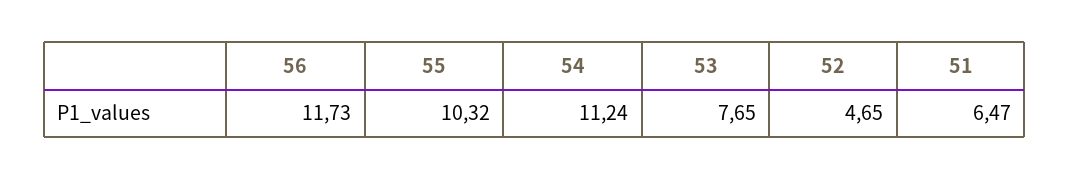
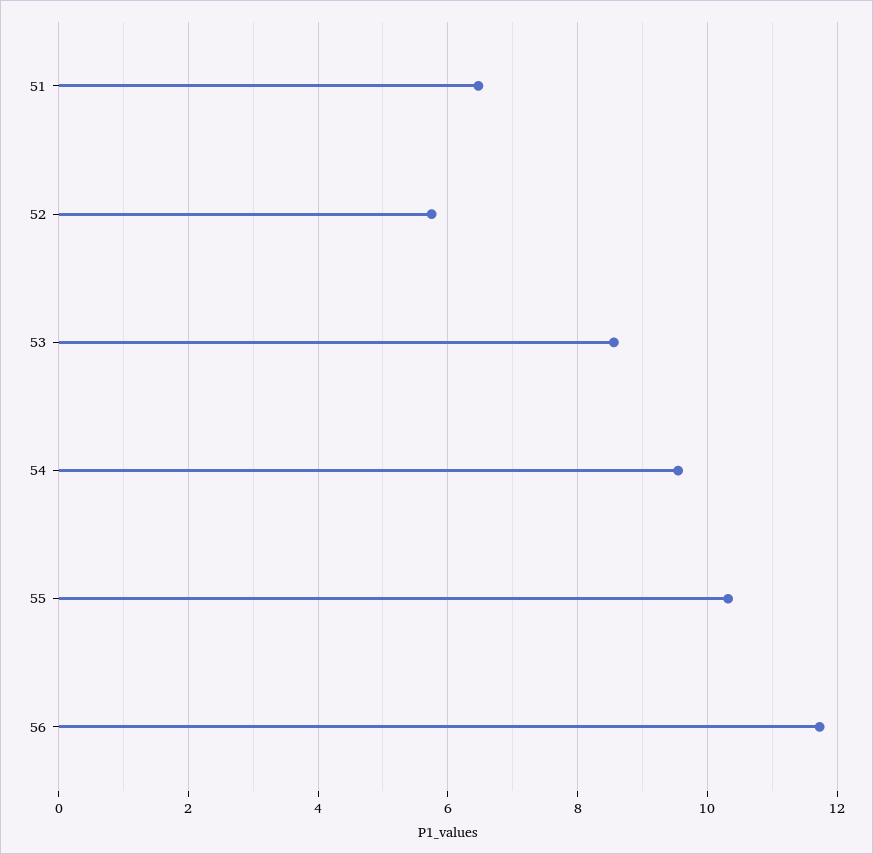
54: 11.24 -> 9.6
53: 7.65 -> 8.6
52: 4.65 -> 5.8

